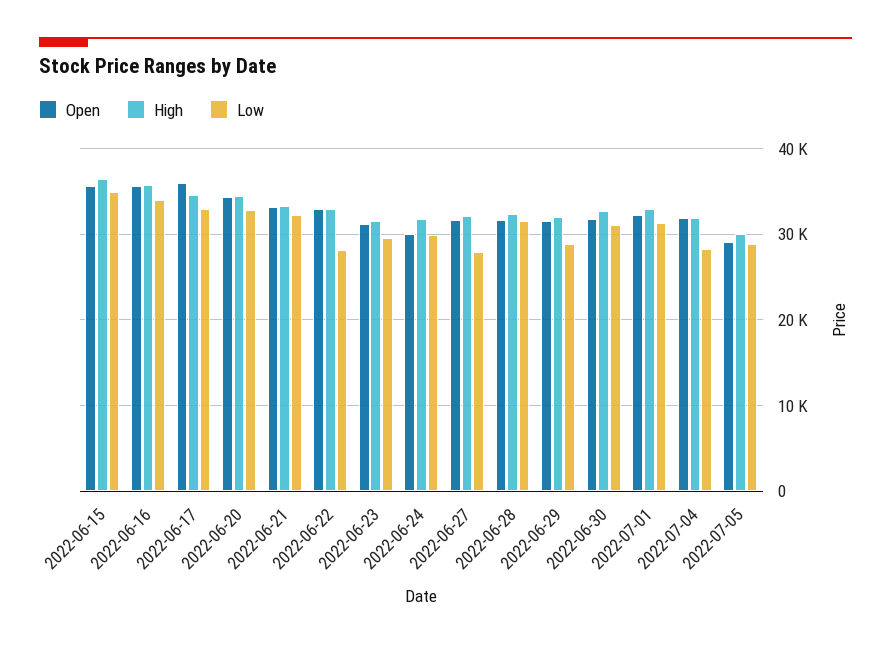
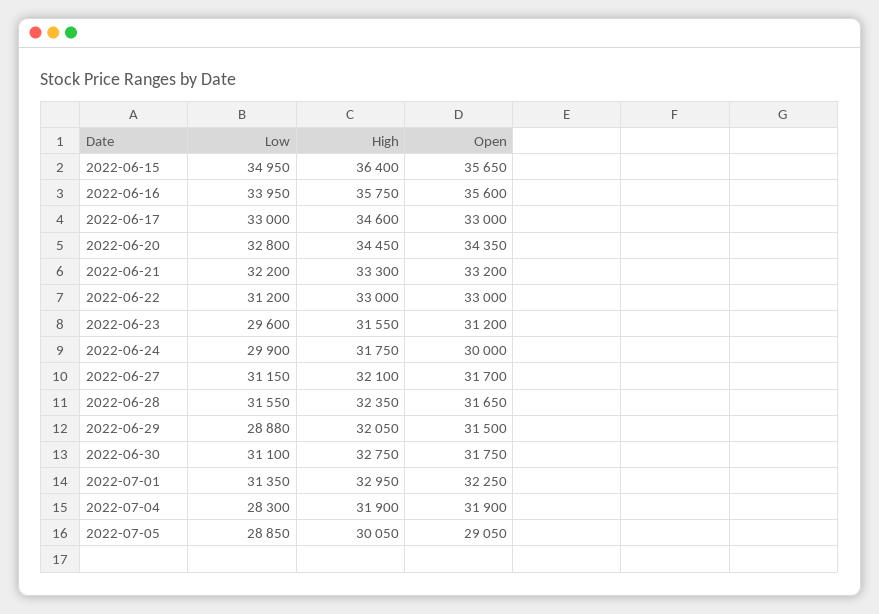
Open, 2022-06-17: 36000 -> 33000
Low, 2022-06-22: 28000 -> 31200
Low, 2022-06-27: 28000 -> 31150

